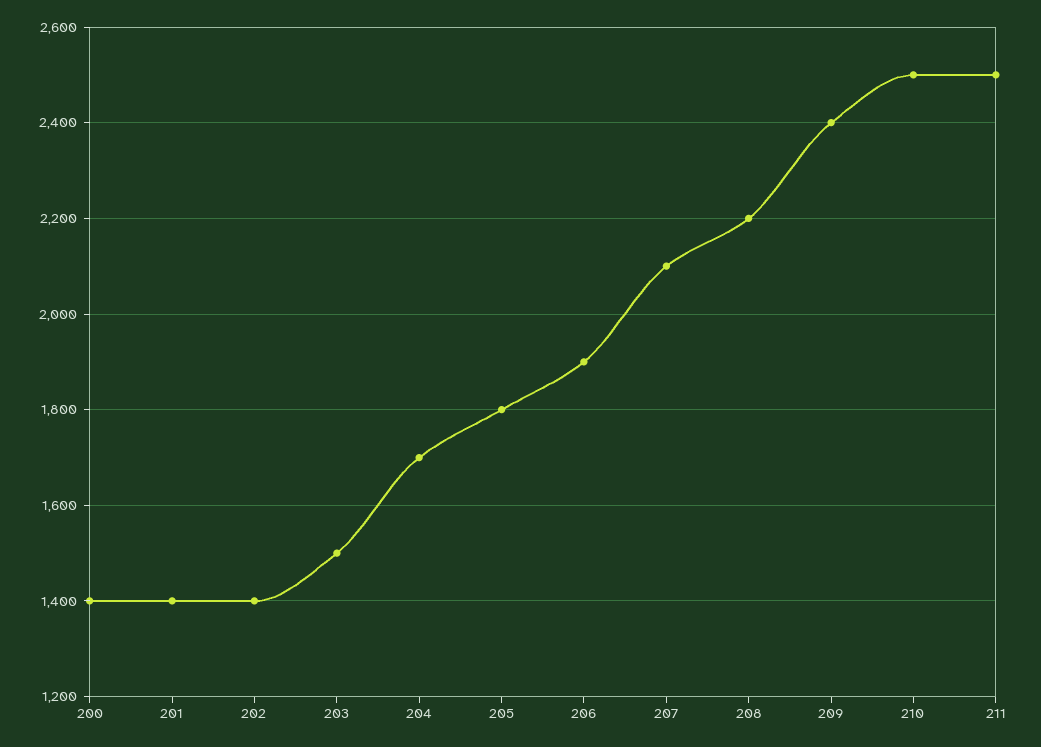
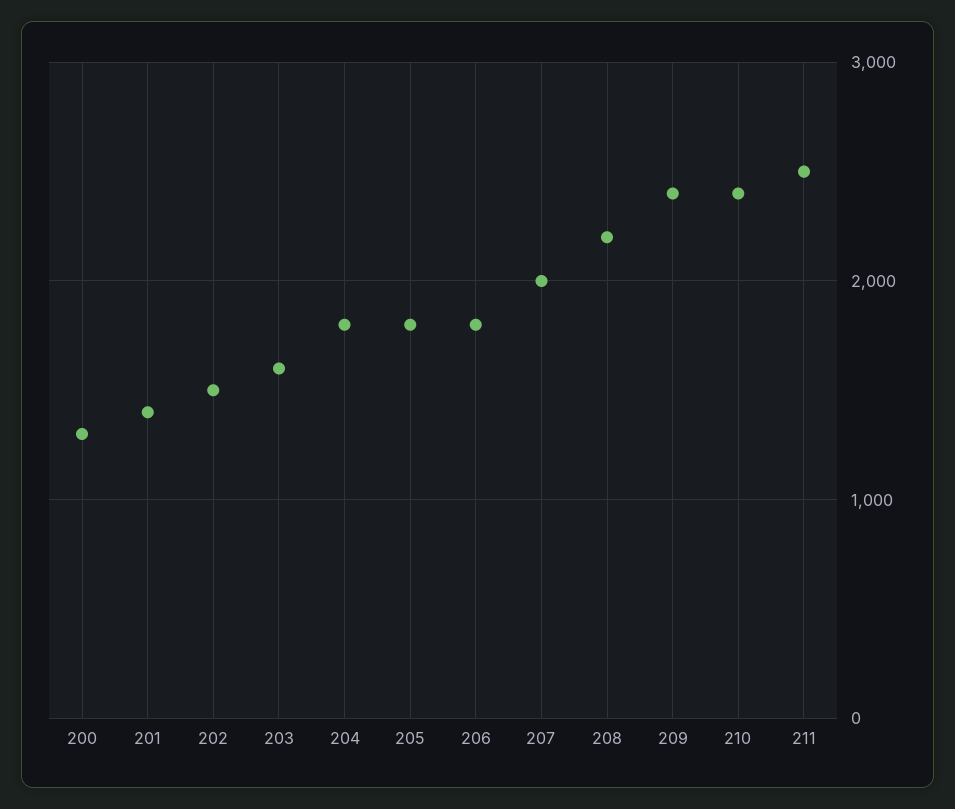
200: 1400 -> 1300
202: 1400 -> 1500
203: 1500 -> 1600
204: 1700 -> 1800
206: 1900 -> 1800
207: 2100 -> 2000
210: 2500 -> 2400

